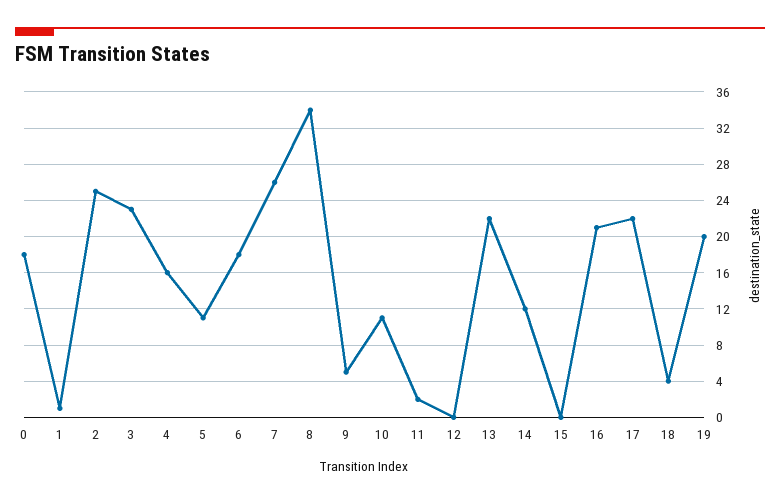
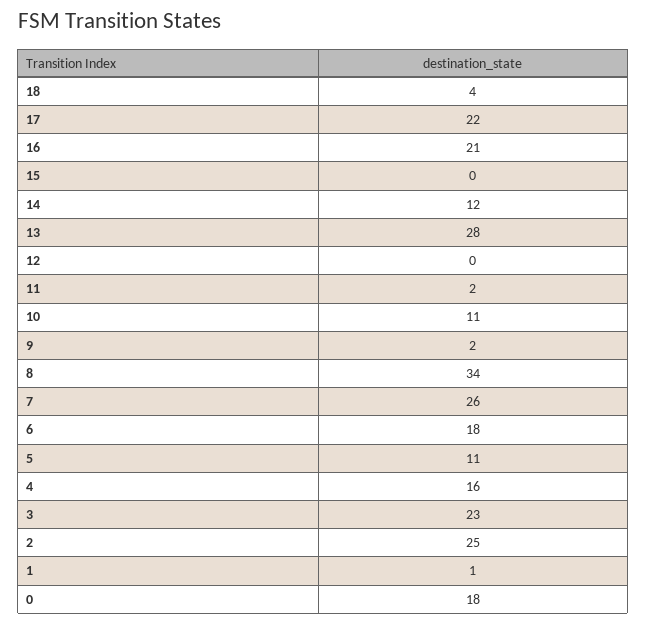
9: 5 -> 2
13: 22 -> 28
19: 20 -> none

